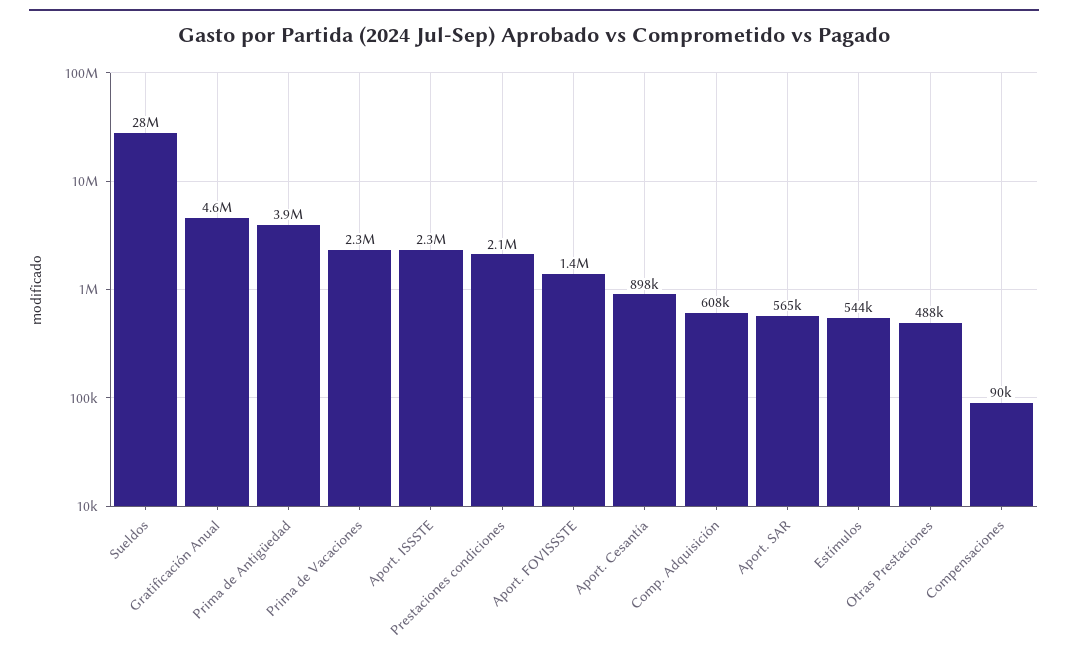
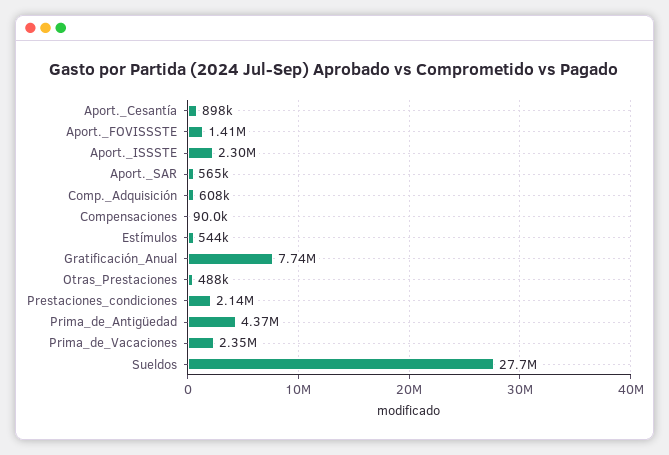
Gratificación Anual: 4600000 -> 7740000
Prima de Antigüedad: 3900000 -> 4370000

